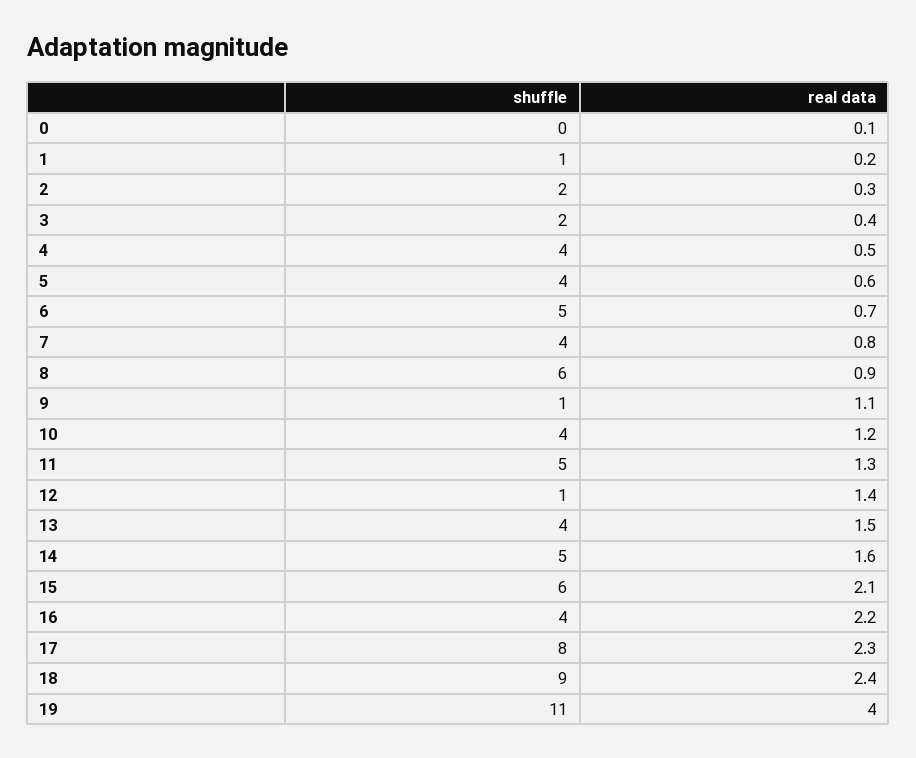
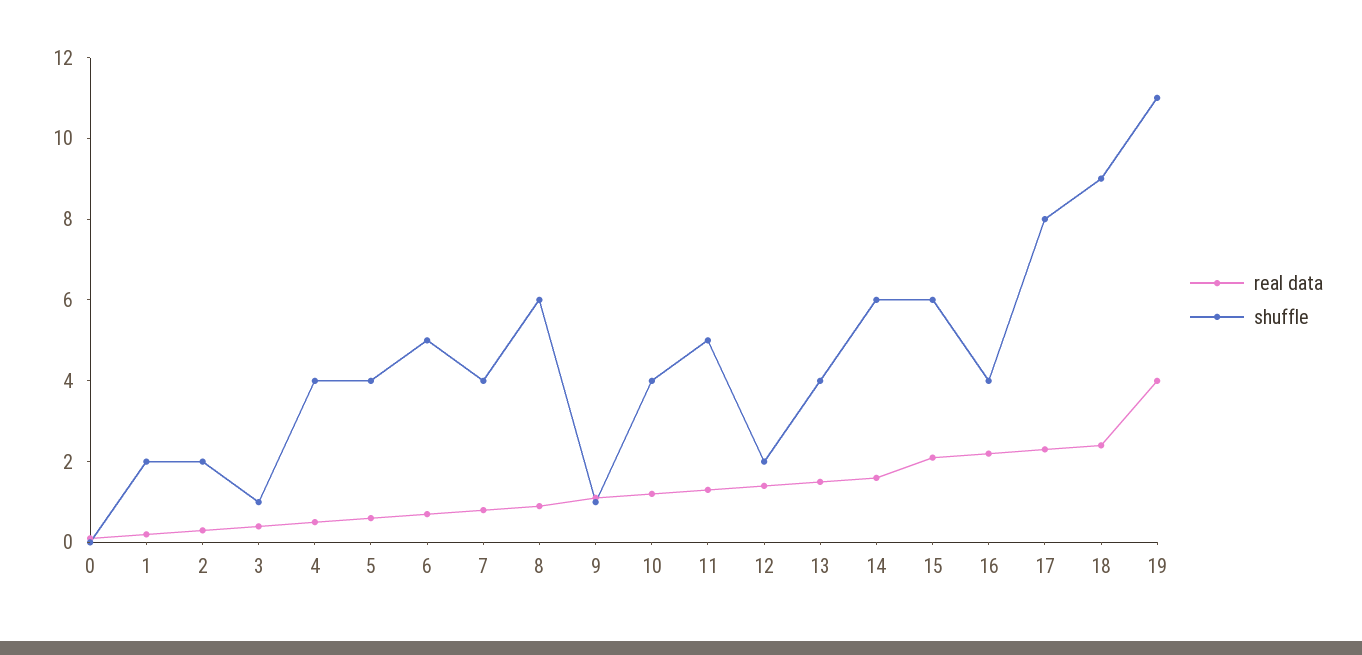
shuffle, 1: 1 -> 2
shuffle, 3: 2 -> 1
shuffle, 12: 1 -> 2
shuffle, 14: 5 -> 6

